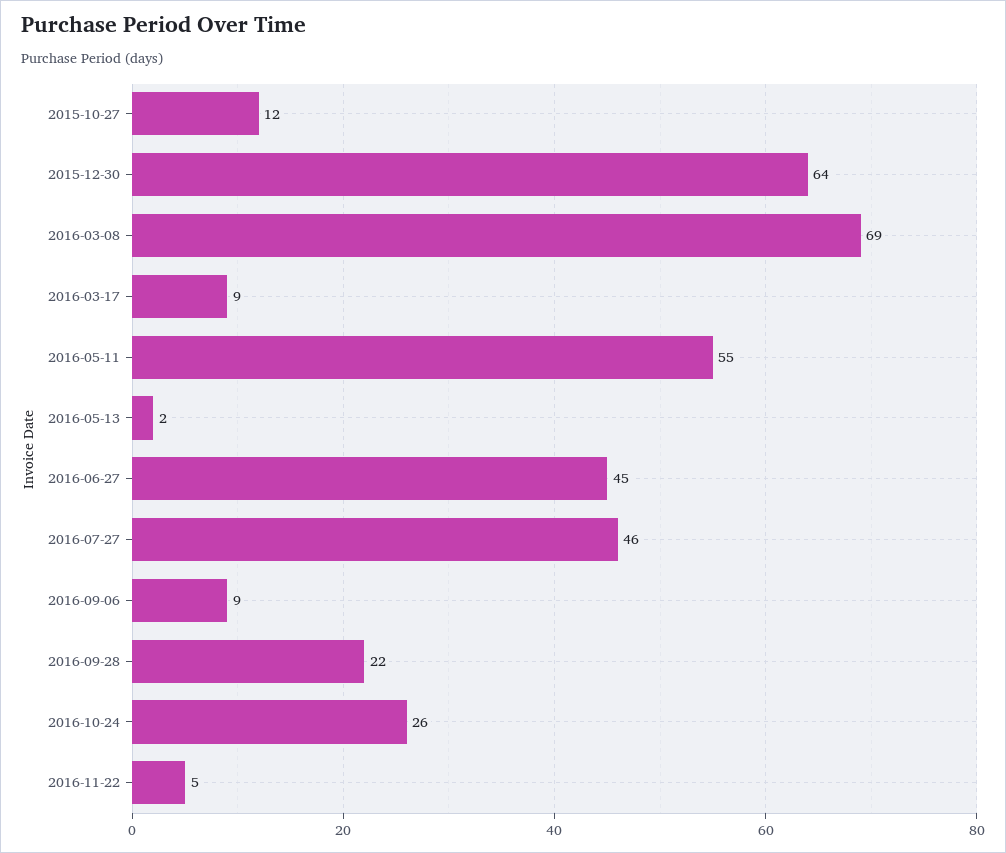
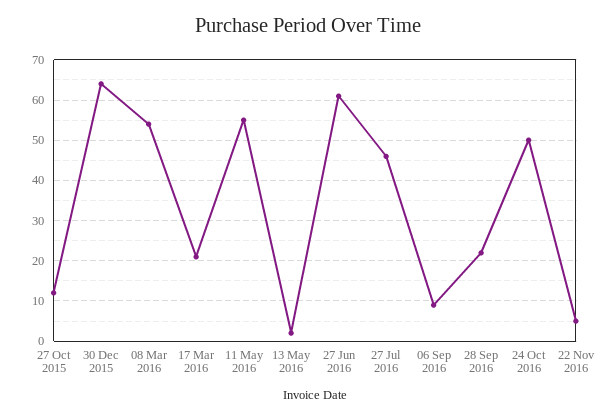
2016-03-08: 69 -> 55
2016-03-17: 9 -> 20
2016-06-27: 45 -> 60
2016-10-24: 26 -> 50

